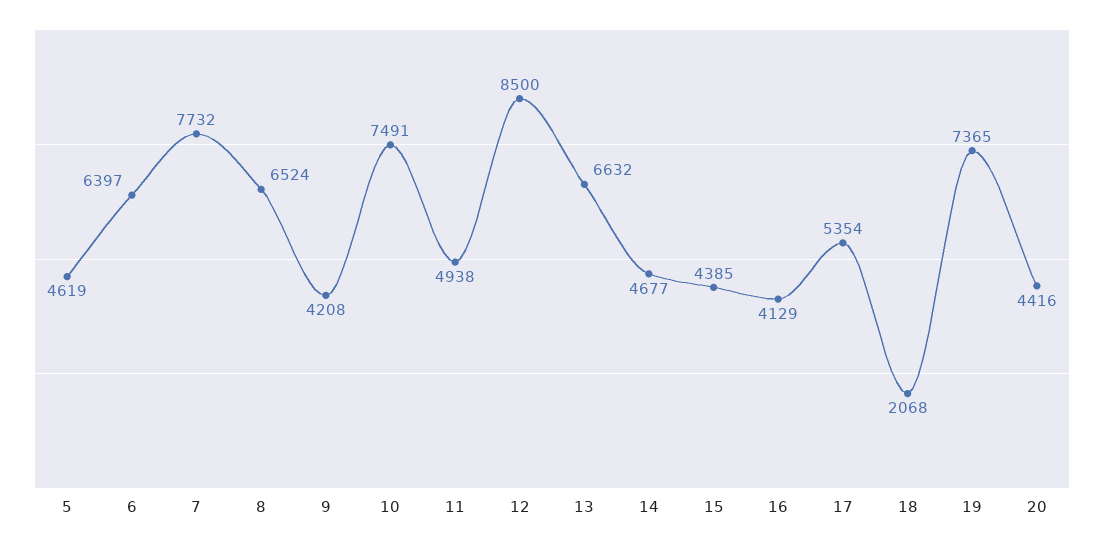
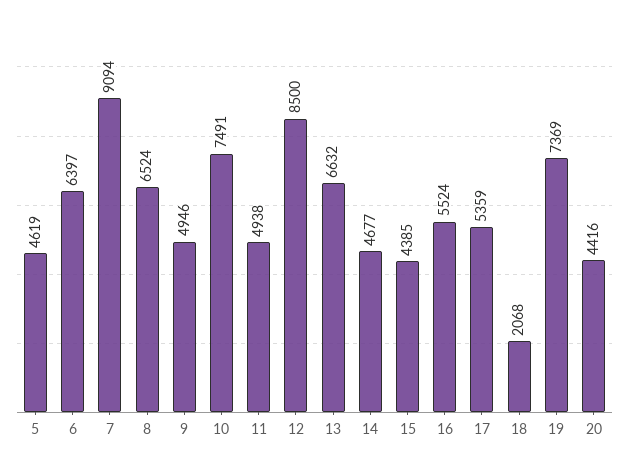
7: 7732 -> 9094
9: 4208 -> 4946
16: 4129 -> 5524
17: 5354 -> 5359
19: 7365 -> 7369

